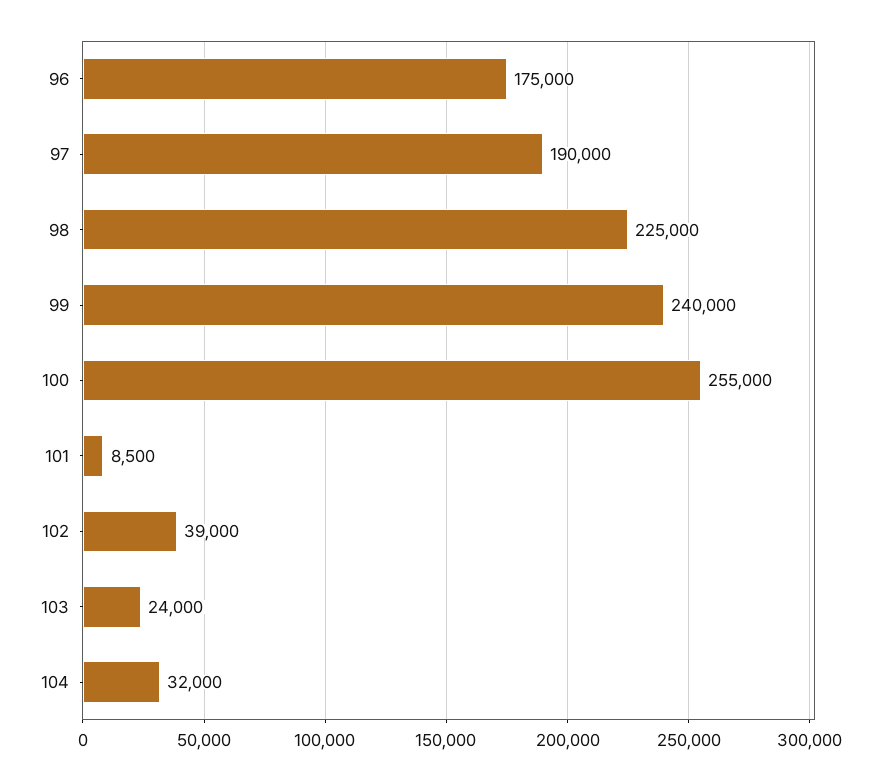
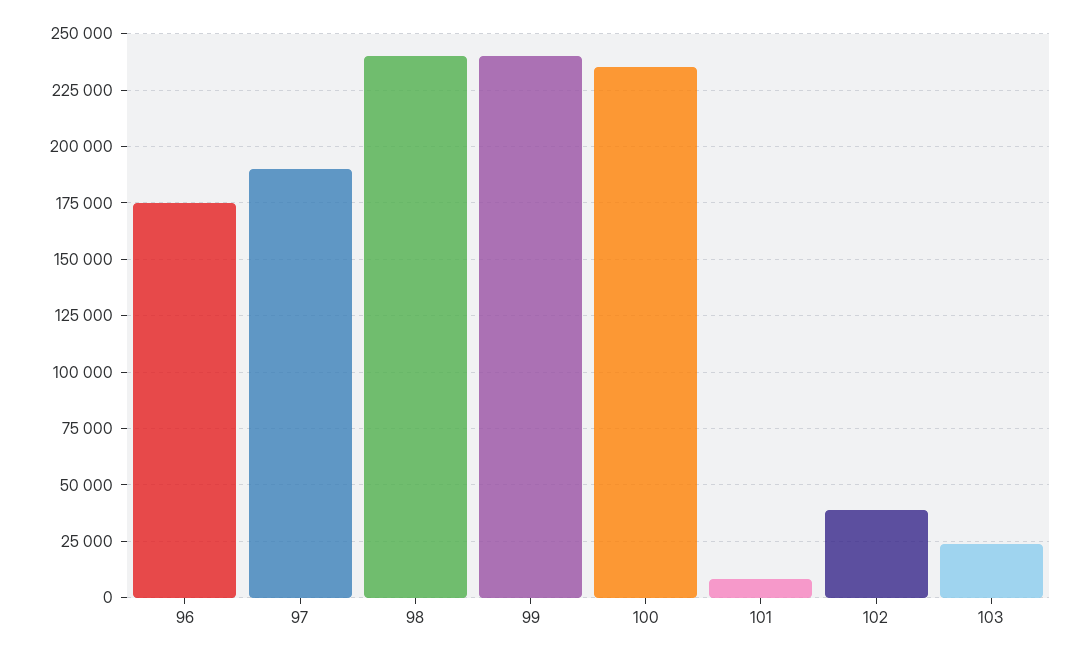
98: 225000 -> 240000
100: 255000 -> 235000
104: 32000 -> none

